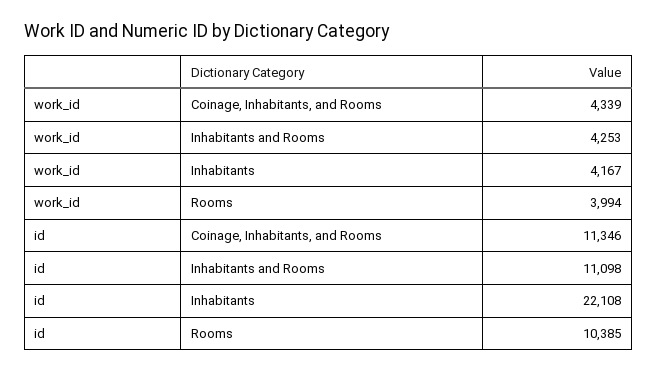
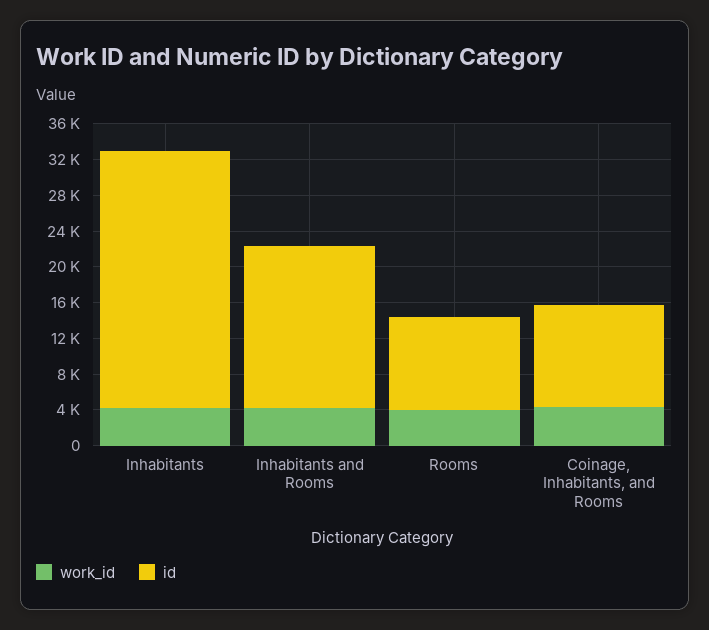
id, Inhabitants and Rooms: 11098 -> 18000
id, Inhabitants: 22108 -> 29000

